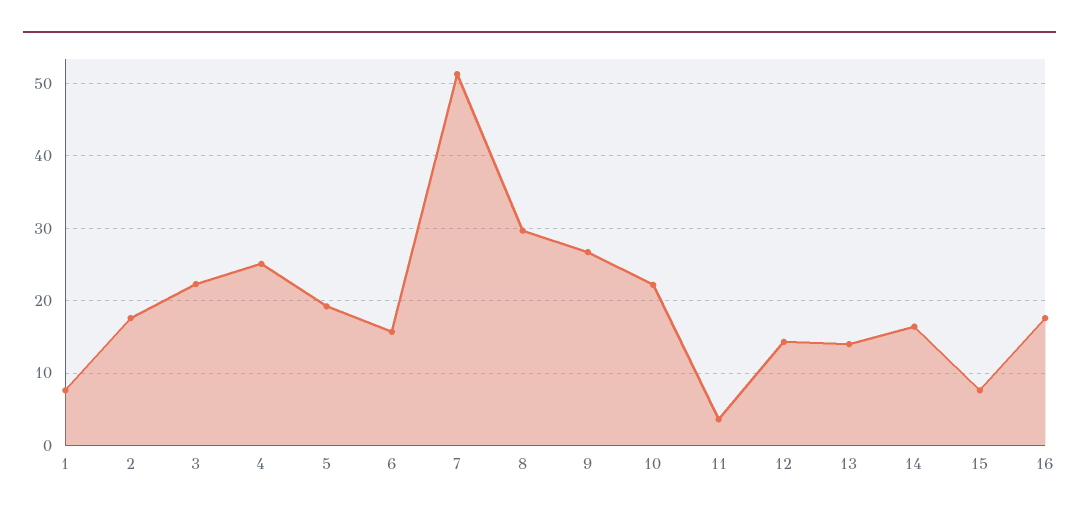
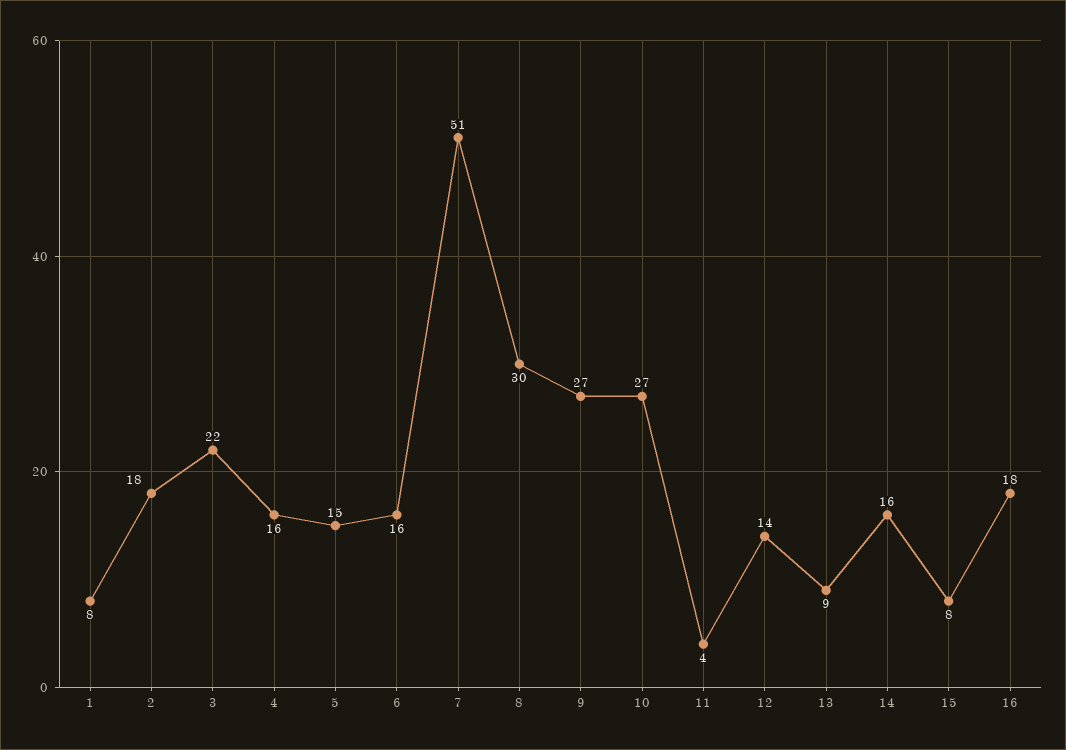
4: 25 -> 16
5: 19 -> 15
10: 22 -> 27
13: 14 -> 9

